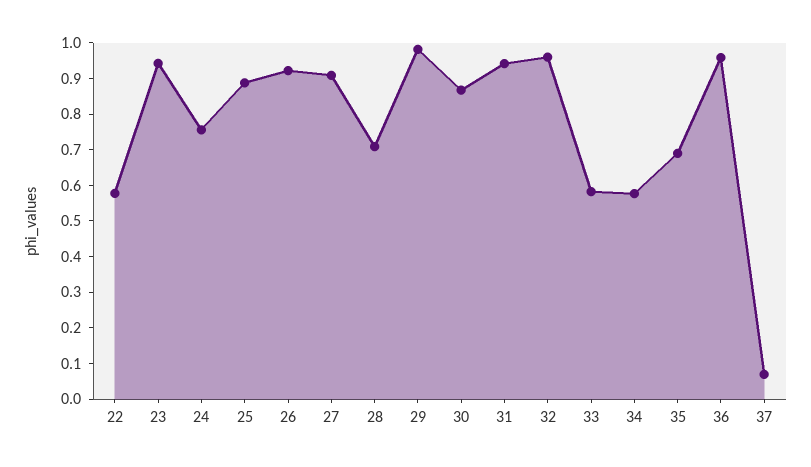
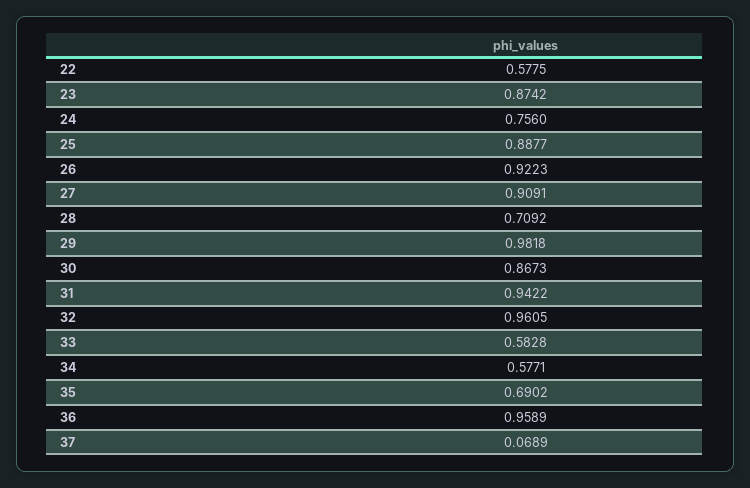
23: 0.95 -> 0.8742

